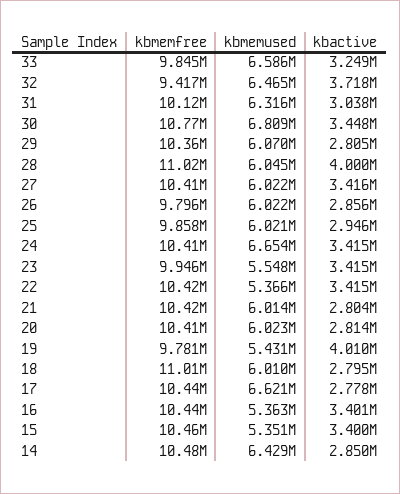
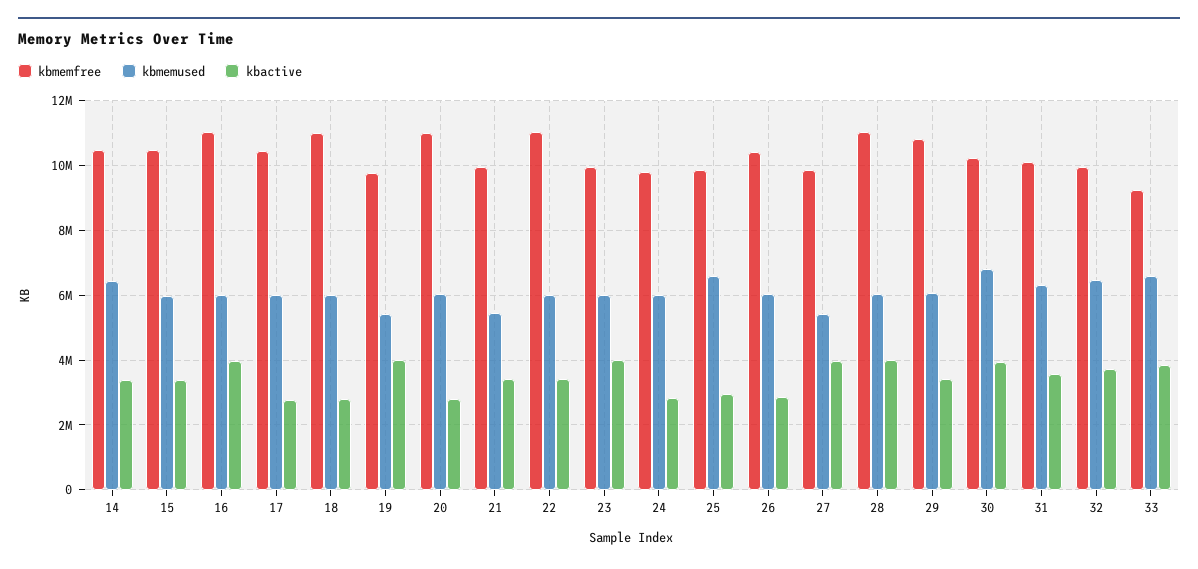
kbmemfree, 33: 9845000 -> 9200000
kbactive, 33: 3249000 -> 3800000
kbmemfree, 32: 9417000 -> 10000000
kbactive, 31: 3038000 -> 3600000
kbmemfree, 30: 10770000 -> 10200000
kbactive, 30: 3448000 -> 4000000
kbmemfree, 29: 10360000 -> 10800000
kbactive, 29: 2805000 -> 3400000
kbmemfree, 27: 10410000 -> 9800000
kbmemused, 27: 6022000 -> 5400000
kbactive, 27: 3416000 -> 4000000
kbmemfree, 26: 9796000 -> 10400000
kbmemused, 25: 6021000 -> 6600000
kbmemfree, 24: 10410000 -> 9800000
kbmemused, 24: 6654000 -> 6000000
kbactive, 24: 3415000 -> 2800000
kbmemused, 23: 5548000 -> 6000000
kbactive, 23: 3415000 -> 4000000
kbmemfree, 22: 10420000 -> 11000000
kbmemused, 22: 5366000 -> 6000000
kbmemfree, 21: 10420000 -> 10000000
kbmemused, 21: 6014000 -> 5400000
kbactive, 21: 2804000 -> 3400000
kbmemfree, 20: 10410000 -> 11000000
kbmemused, 17: 6621000 -> 6000000
kbmemfree, 16: 10440000 -> 11000000
kbmemused, 16: 5363000 -> 6000000
kbactive, 16: 3401000 -> 4000000
kbmemused, 15: 5351000 -> 6000000
kbactive, 14: 2850000 -> 3400000

